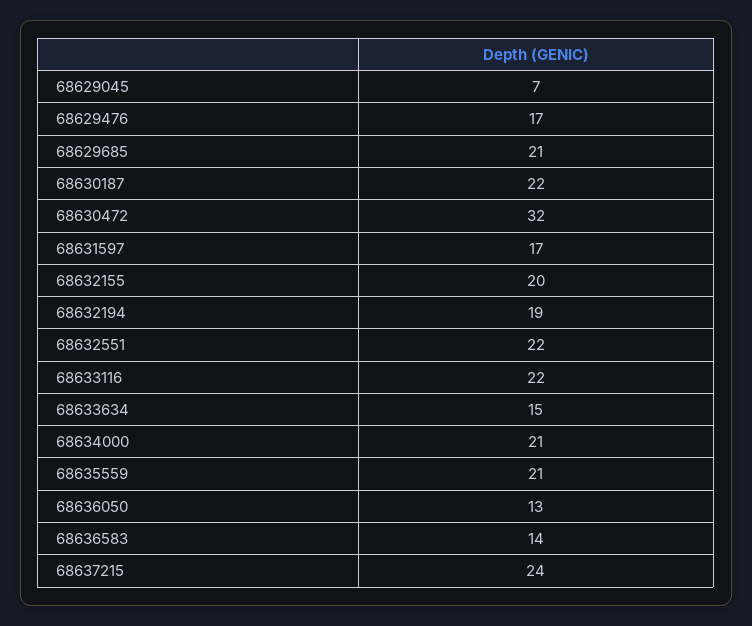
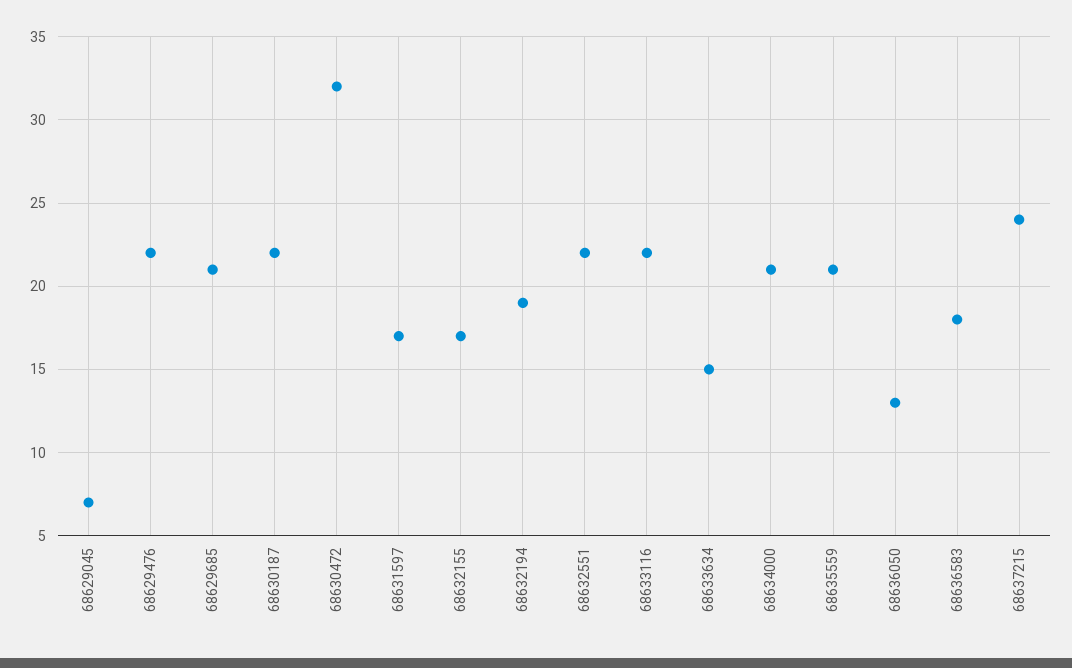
68629476: 17 -> 22
68632155: 20 -> 17
68636583: 14 -> 18

